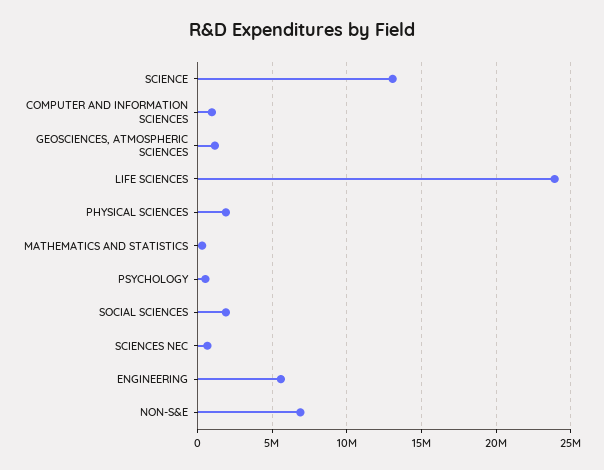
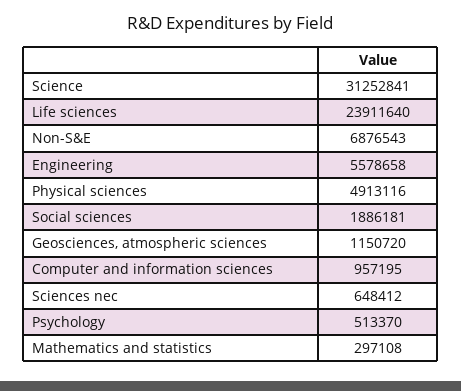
SCIENCE: 13000000 -> 31252841
PHYSICAL SCIENCES: 2000000 -> 4913116

